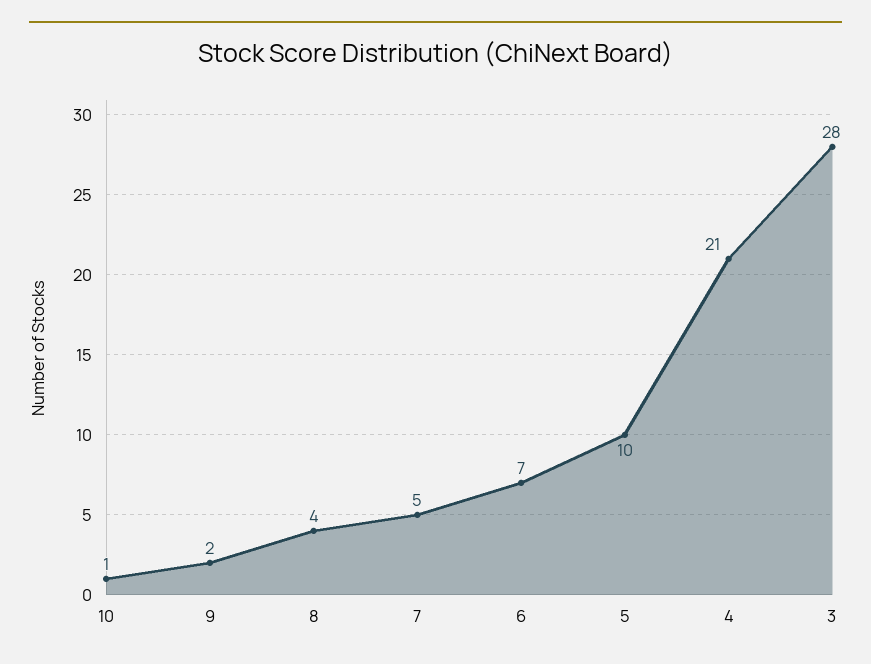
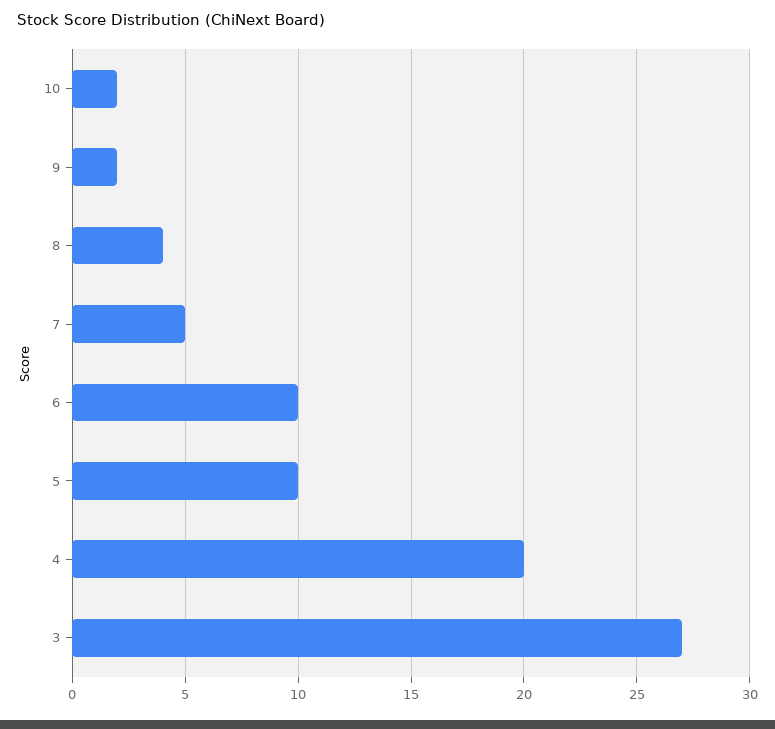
10: 1 -> 2
6: 7 -> 10
4: 21 -> 20
3: 28 -> 27

